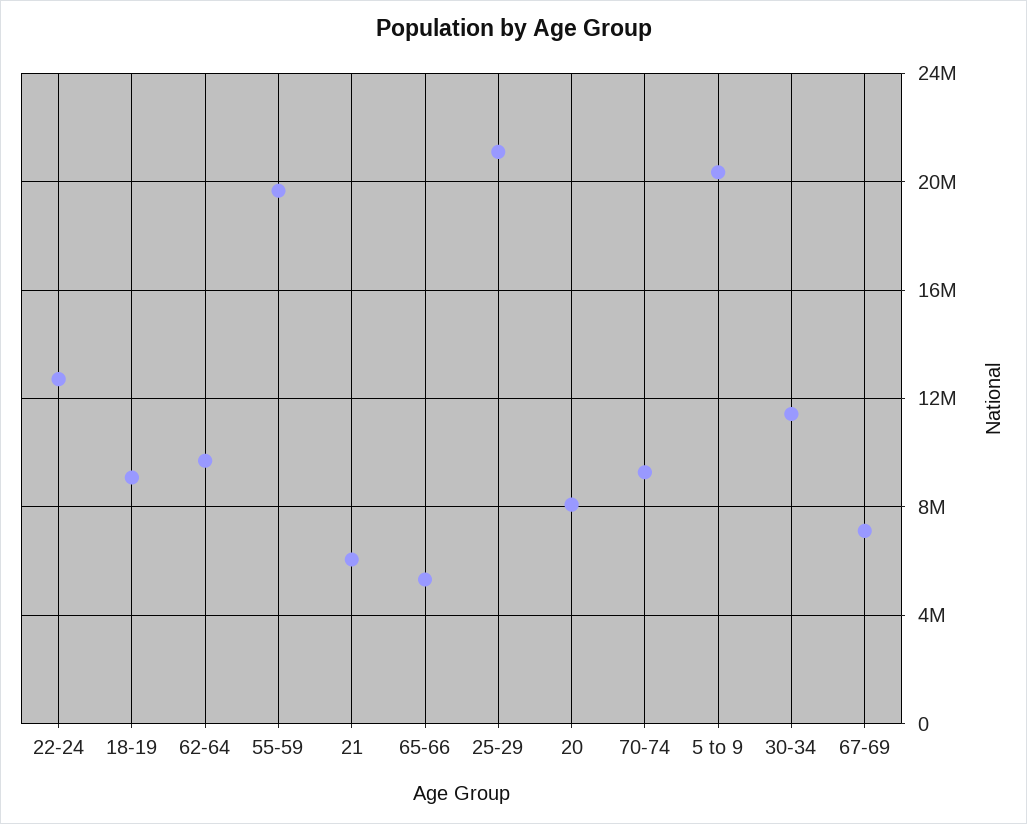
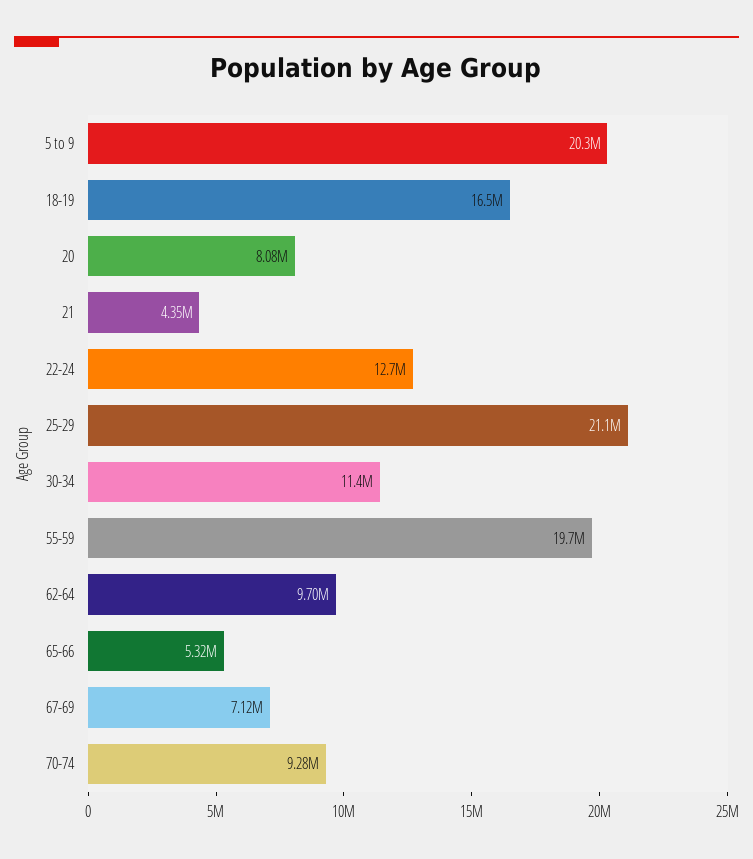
18-19: 9000000 -> 16500000
21: 6000000 -> 4350000

